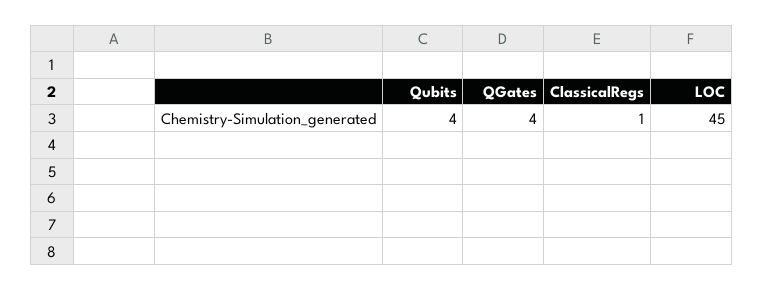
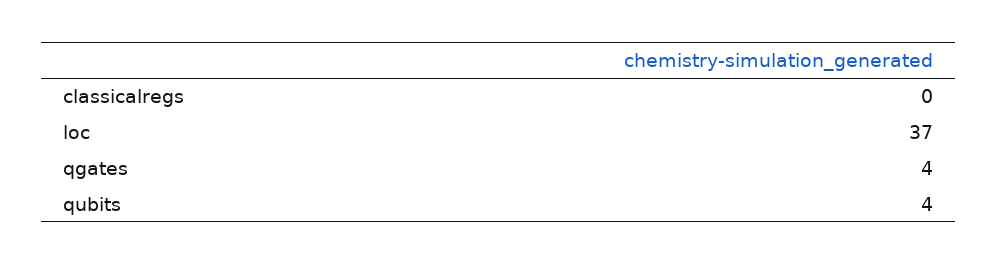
ClassicalRegs: 1 -> 0
LOC: 45 -> 37

